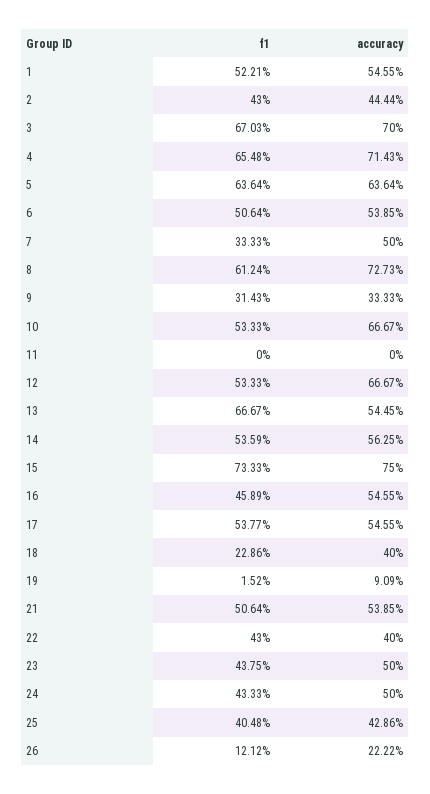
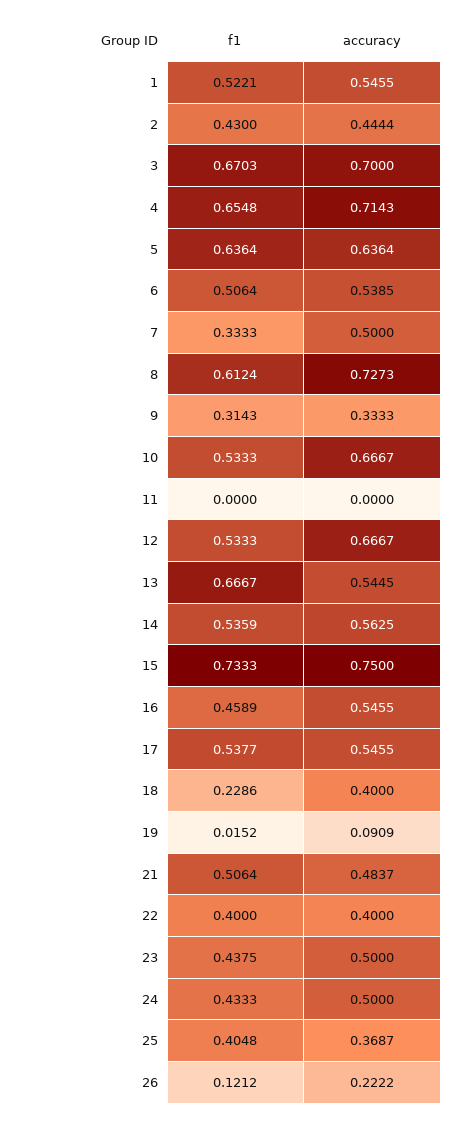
accuracy, 21: 0.5385 -> 0.4837
f1, 22: 0.43 -> 0.4
accuracy, 25: 0.4286 -> 0.3687

